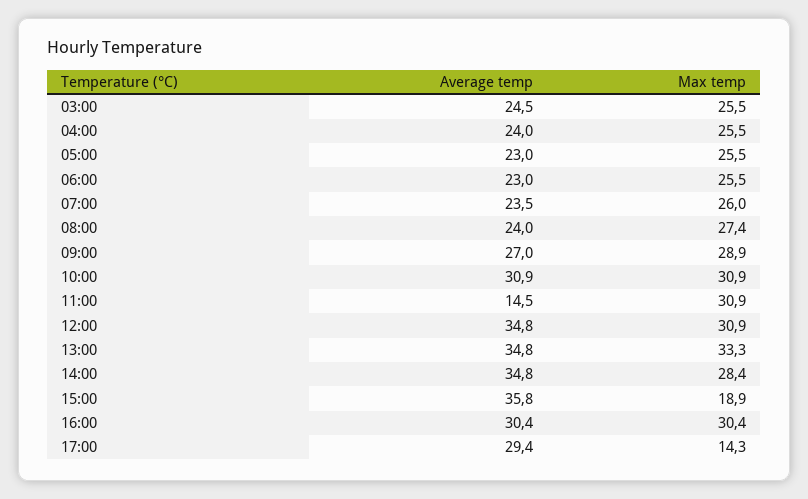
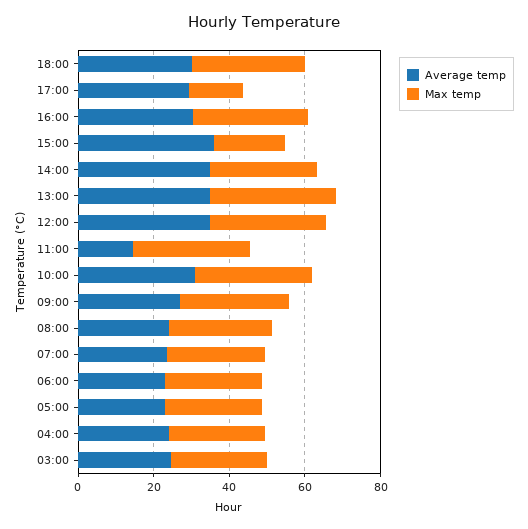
Average temp, 18:00: none -> 30
Max temp, 18:00: none -> 30

